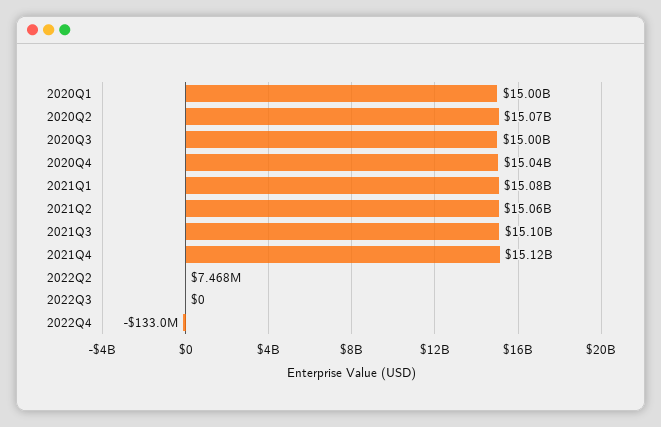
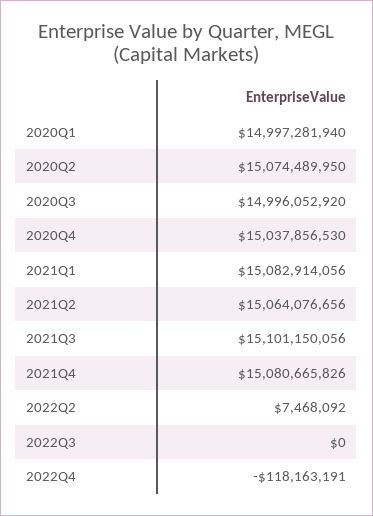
2021Q4: 15120000000 -> 15080665826
2022Q4: -133000000 -> -118163191

